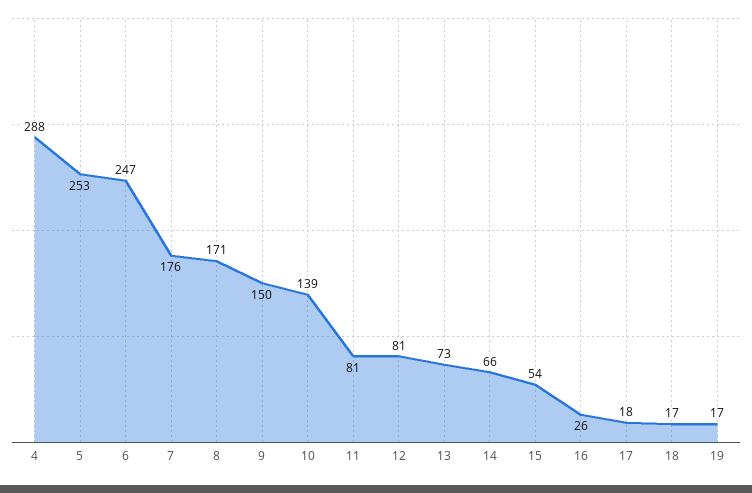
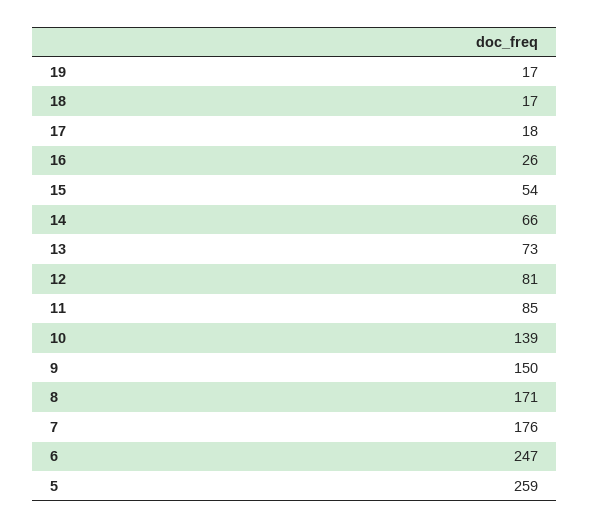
4: 288 -> none
5: 253 -> 259
11: 81 -> 85

